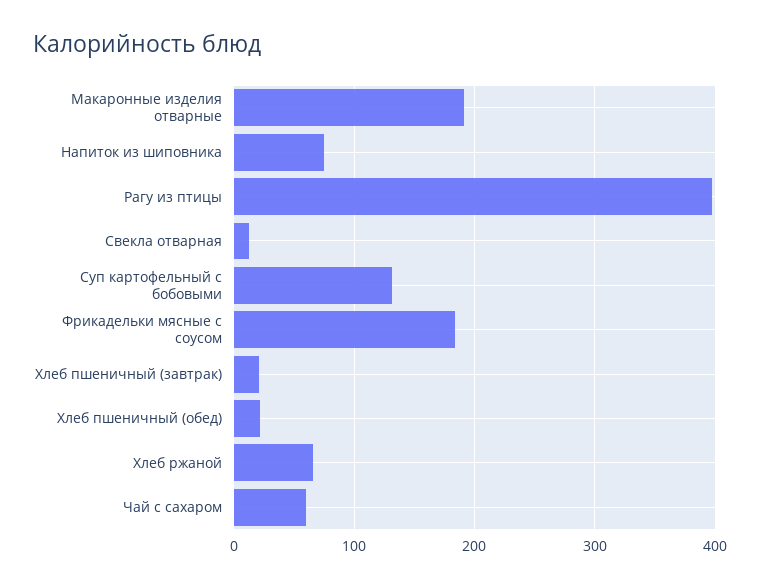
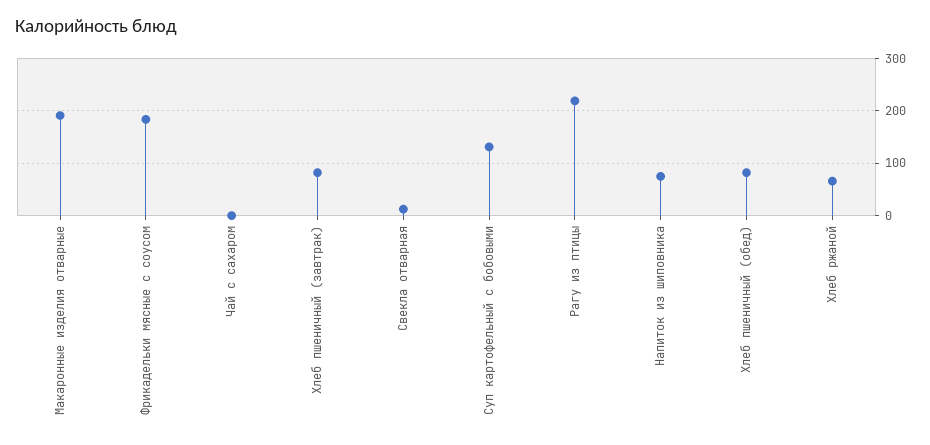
Рагу из птицы: 400 -> 220
Хлеб пшеничный (завтрак): 20 -> 80
Хлеб пшеничный (обед): 20 -> 80
Чай с сахаром: 60 -> 0

